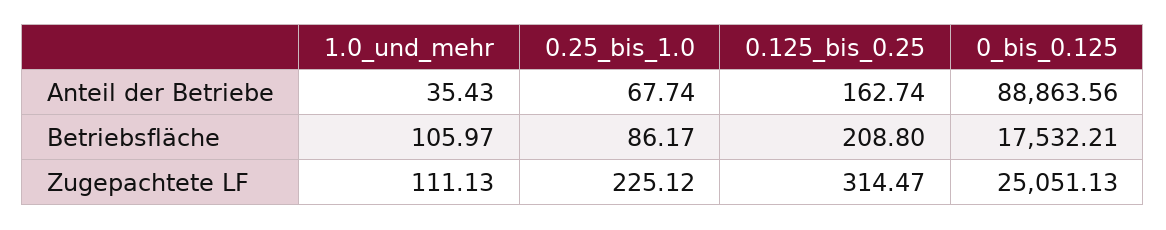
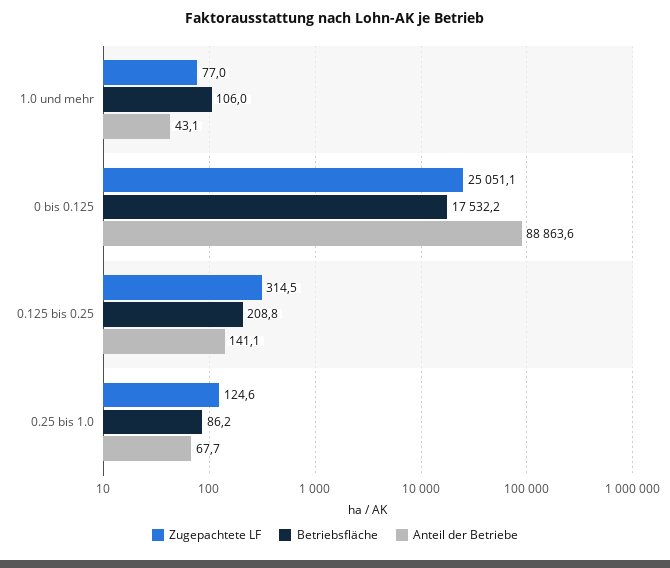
Anteil der Betriebe, 1.0_und_mehr: 35.43 -> 43.1
Anteil der Betriebe, 0.125_bis_0.25: 162.74 -> 141.1
Zugepachtete LF, 1.0_und_mehr: 111.13 -> 77
Zugepachtete LF, 0.25_bis_1.0: 225.12 -> 124.6

